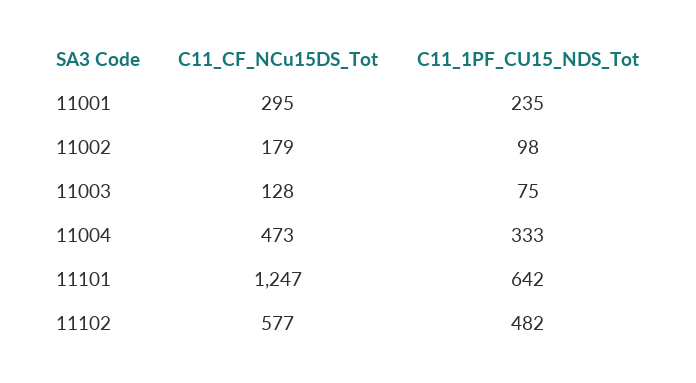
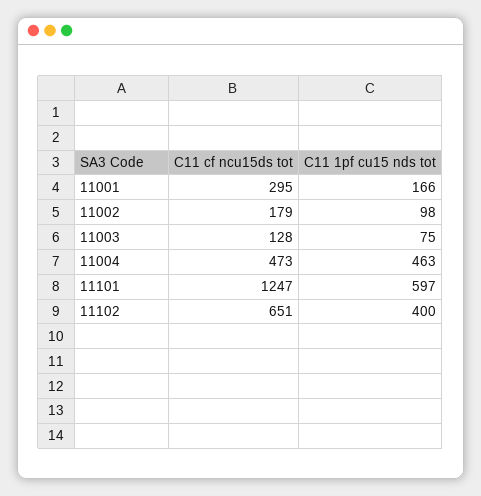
C11_1PF_CU15_NDS_Tot, 11001: 235 -> 166
C11_1PF_CU15_NDS_Tot, 11004: 333 -> 463
C11_1PF_CU15_NDS_Tot, 11101: 642 -> 597
C11_CF_NCu15DS_Tot, 11102: 577 -> 651
C11_1PF_CU15_NDS_Tot, 11102: 482 -> 400

